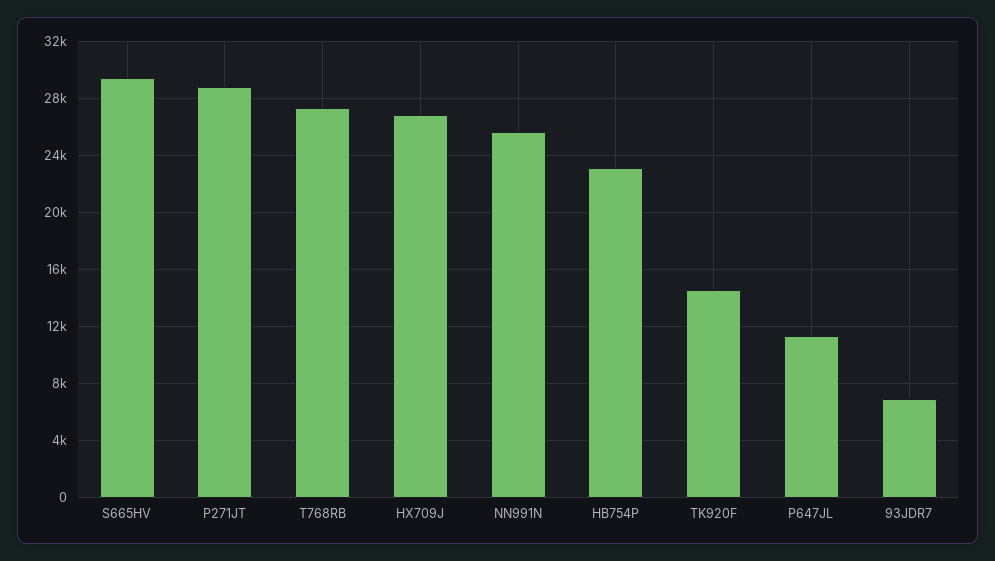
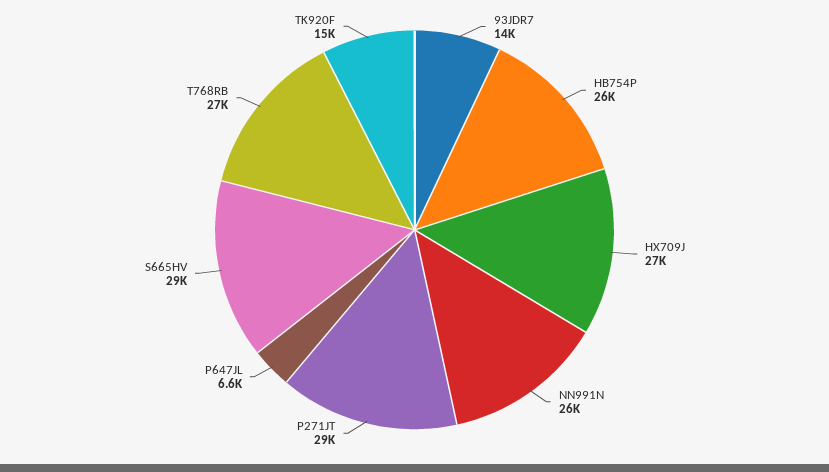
HB754P: 23000 -> 26000
P647JL: 11500 -> 6600
93JDR7: 7000 -> 14000

